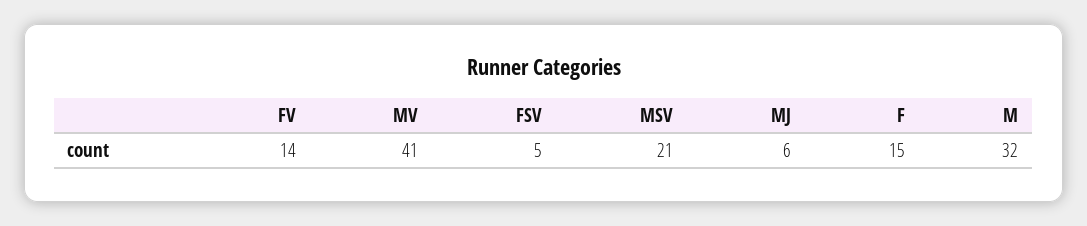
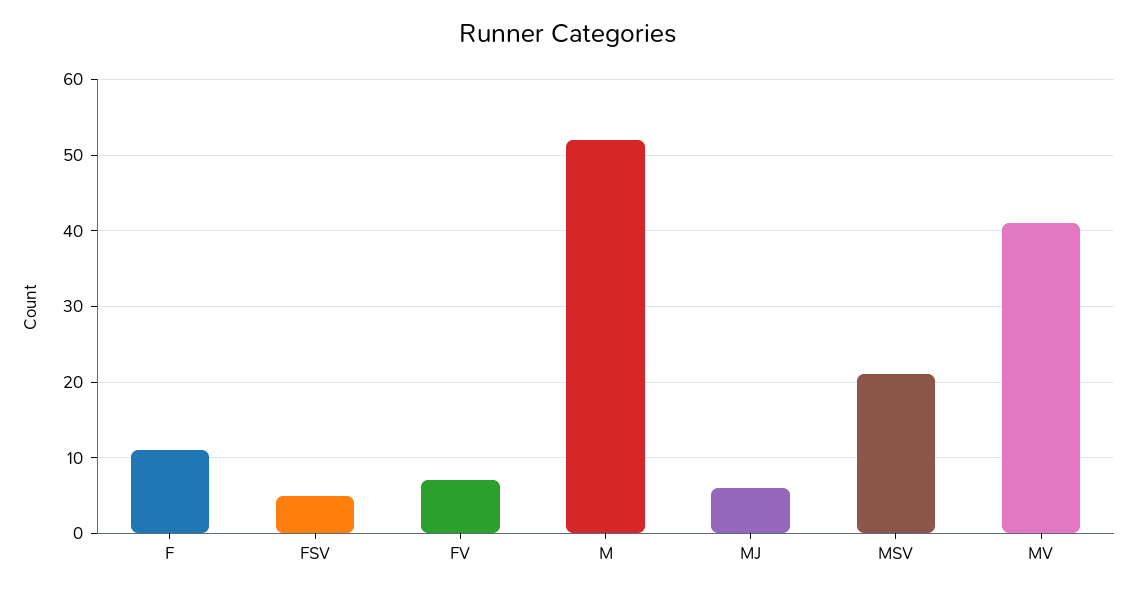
FV: 14 -> 7
F: 15 -> 11
M: 32 -> 52

